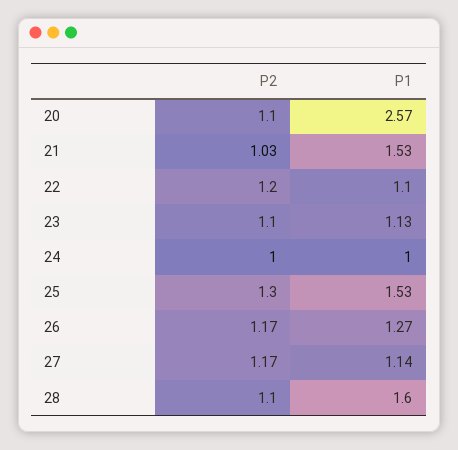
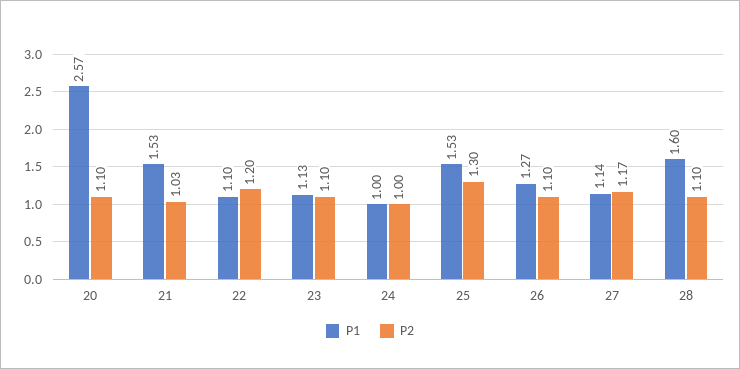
P2, 26: 1.17 -> 1.1

